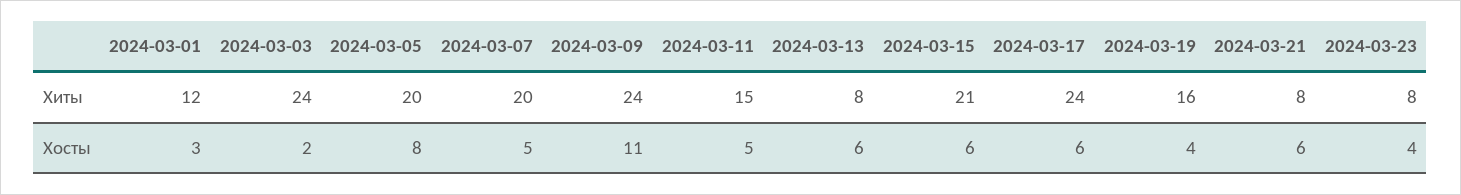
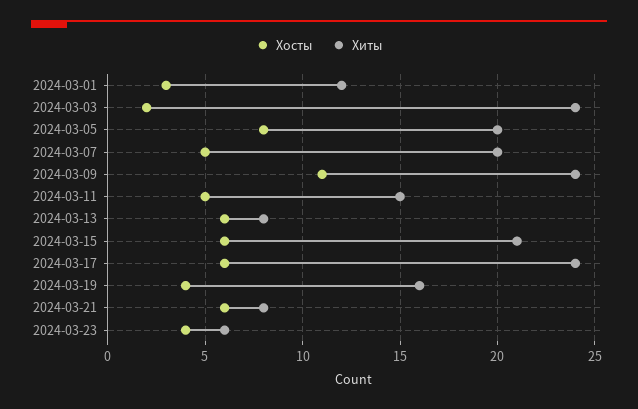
Хиты, 2024-03-23: 8 -> 6

